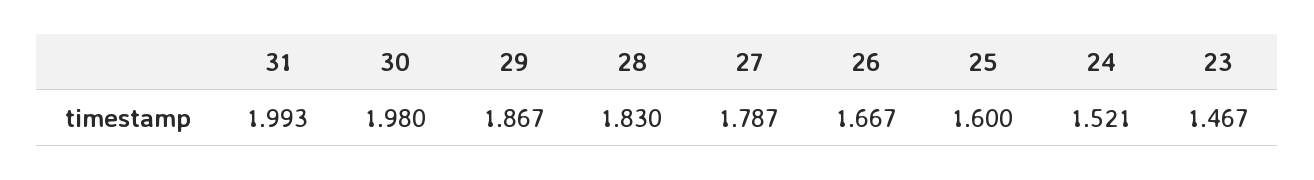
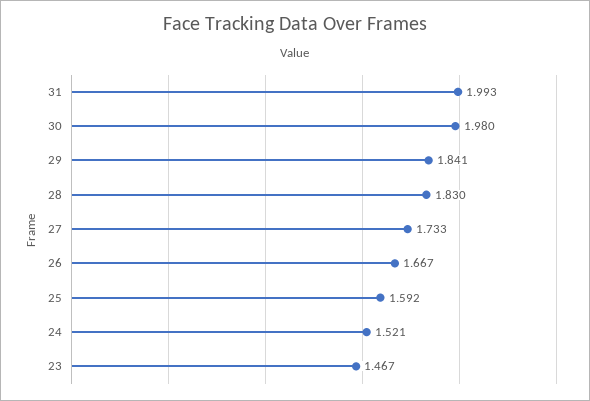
29: 1.867 -> 1.841
27: 1.787 -> 1.733
25: 1.6 -> 1.592

